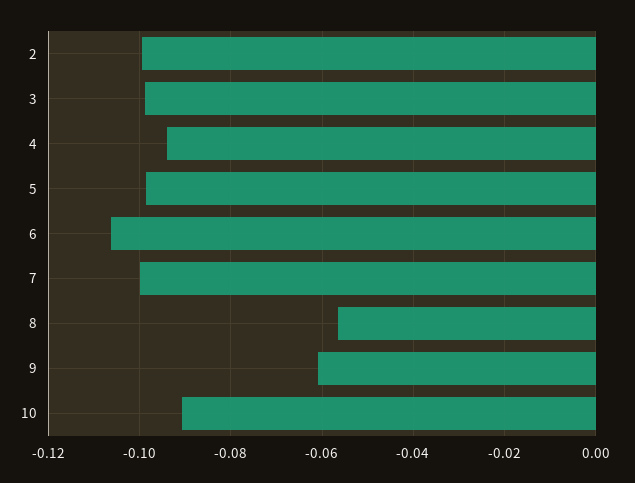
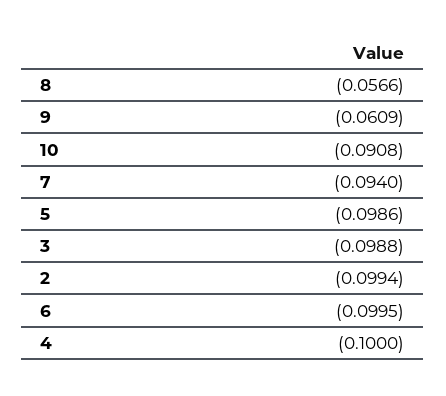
4: -0.094 -> -0.1
6: -0.106 -> -0.0995
7: -0.1 -> -0.094

